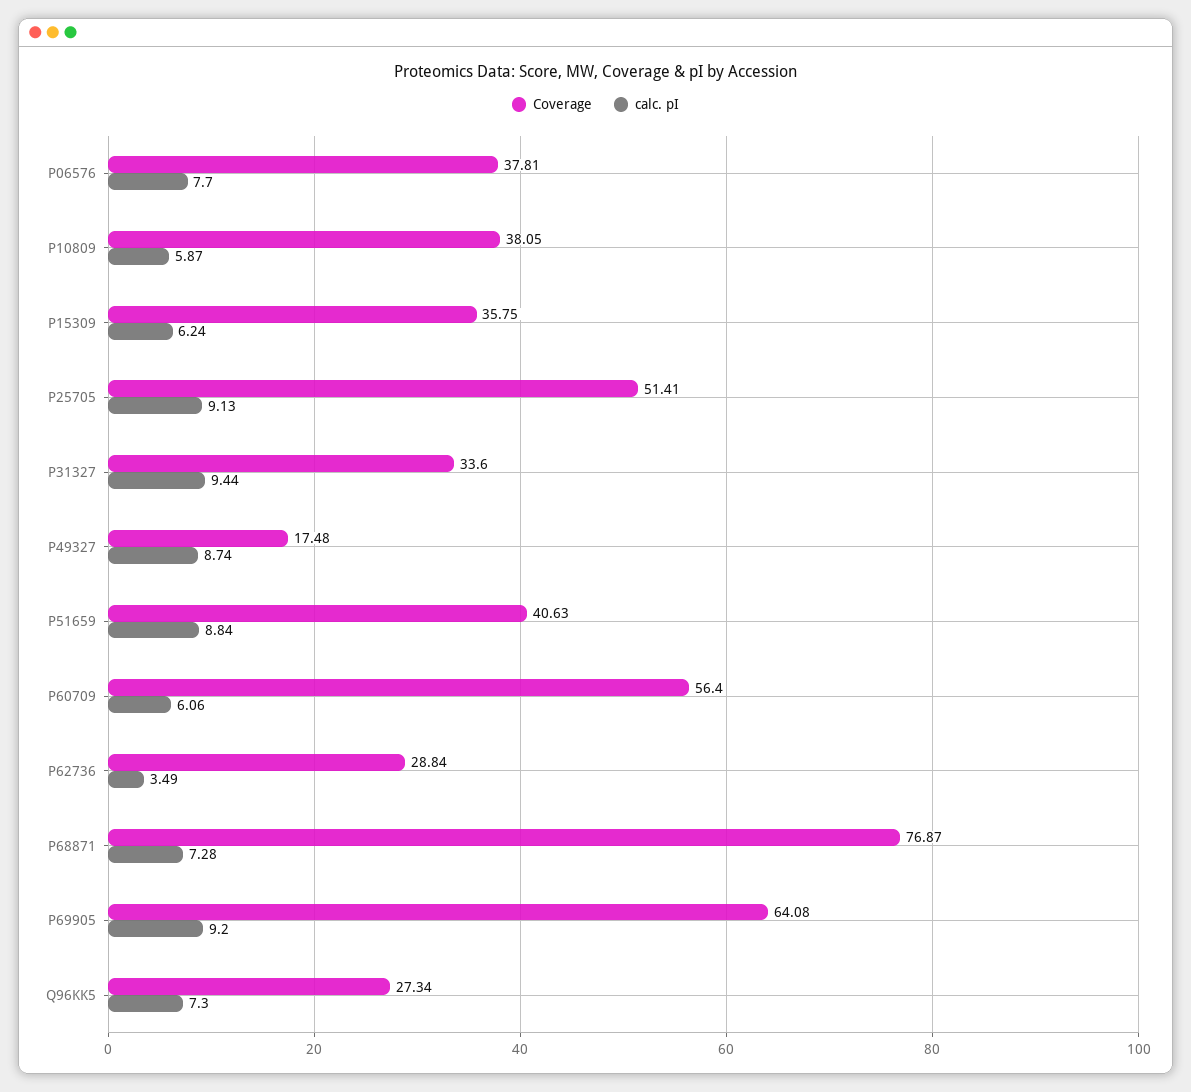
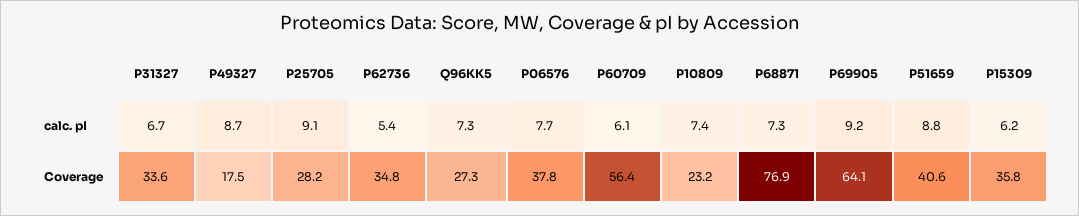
Coverage, P10809: 38.05 -> 23.2
calc. pI, P10809: 5.87 -> 7.4
Coverage, P25705: 51.41 -> 28.2
calc. pI, P31327: 9.44 -> 6.7
Coverage, P62736: 28.84 -> 34.8
calc. pI, P62736: 3.49 -> 5.4

